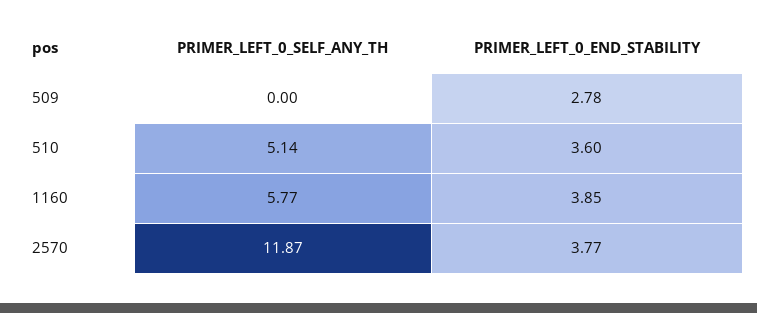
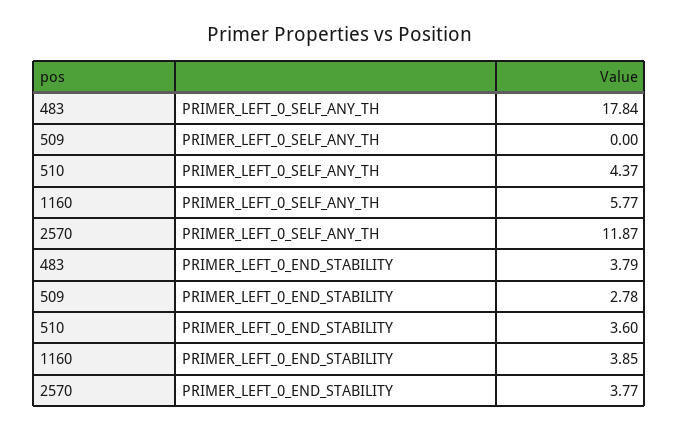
PRIMER_LEFT_0_SELF_ANY_TH, 510: 5.14 -> 4.37
PRIMER_LEFT_0_SELF_ANY_TH, 483: none -> 17.84
PRIMER_LEFT_0_END_STABILITY, 483: none -> 3.79

